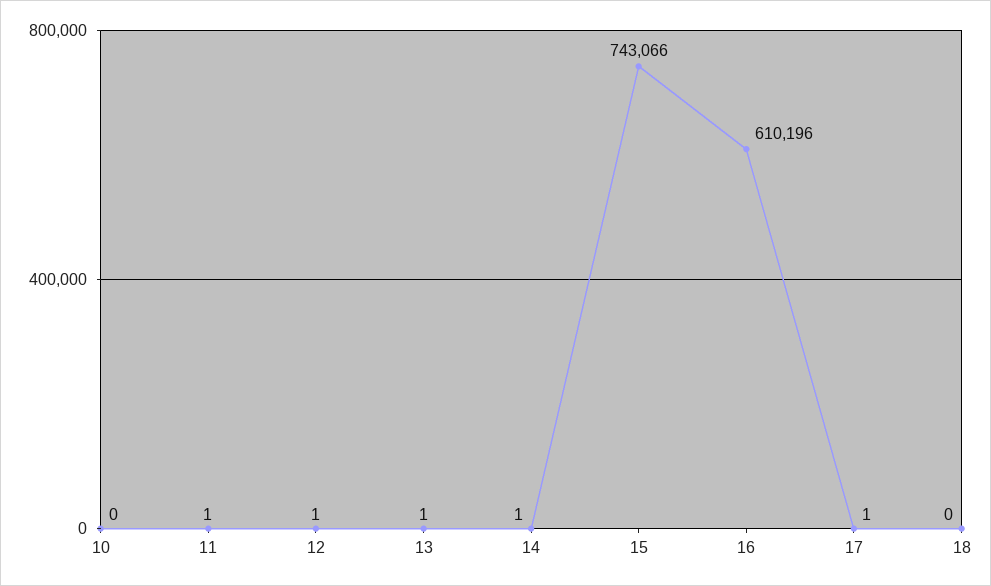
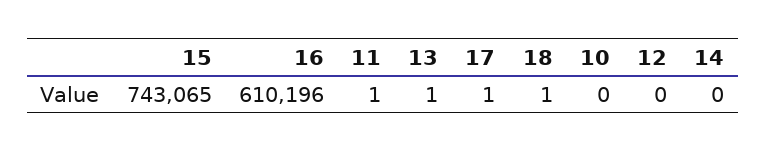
12: 1 -> 0
14: 1 -> 0
15: 743066 -> 743065
18: 0 -> 1

